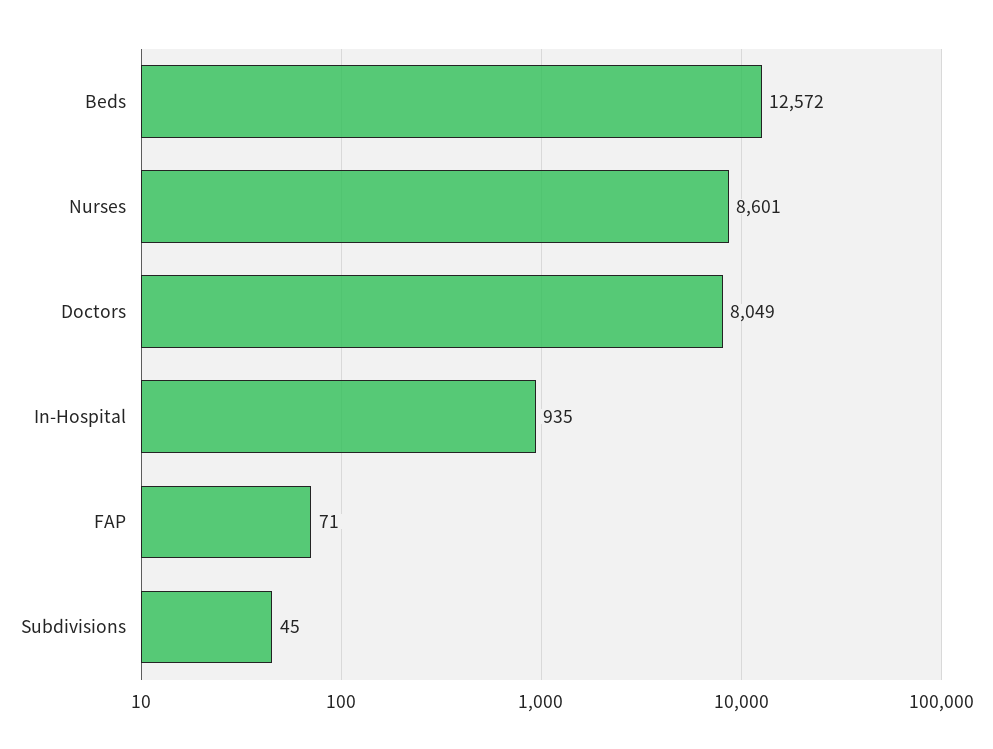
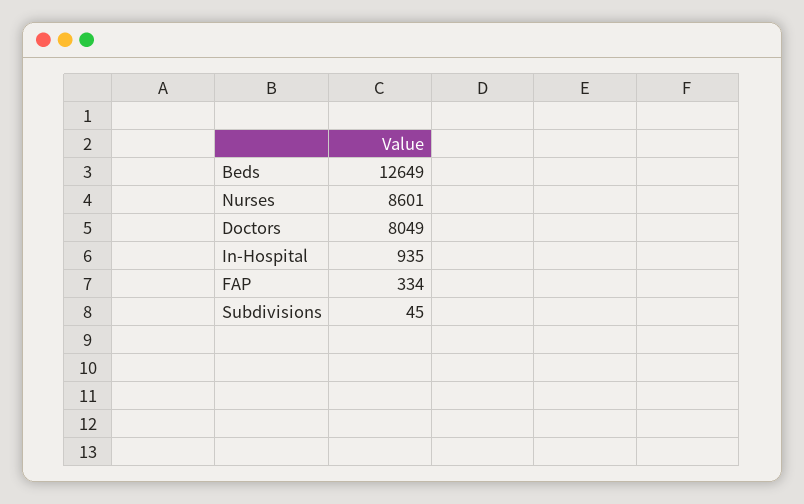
Beds: 12572 -> 12649
FAP: 71 -> 334

